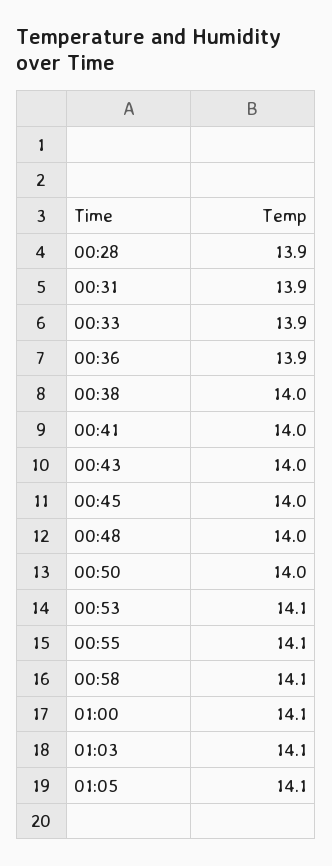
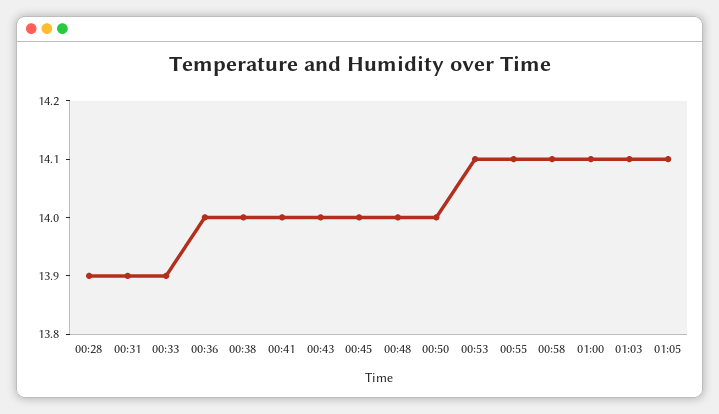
00:36: 13.9 -> 14

